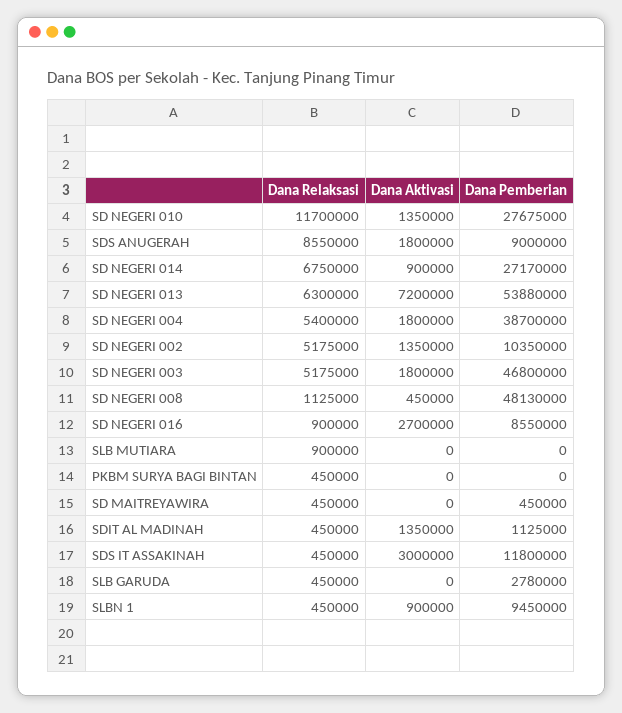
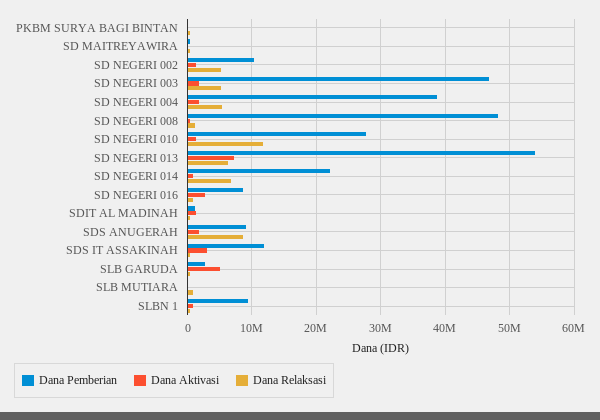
Dana Pemberian, SD NEGERI 014: 27170000 -> 22000000
Dana Aktivasi, SLB GARUDA: 0 -> 5000000

